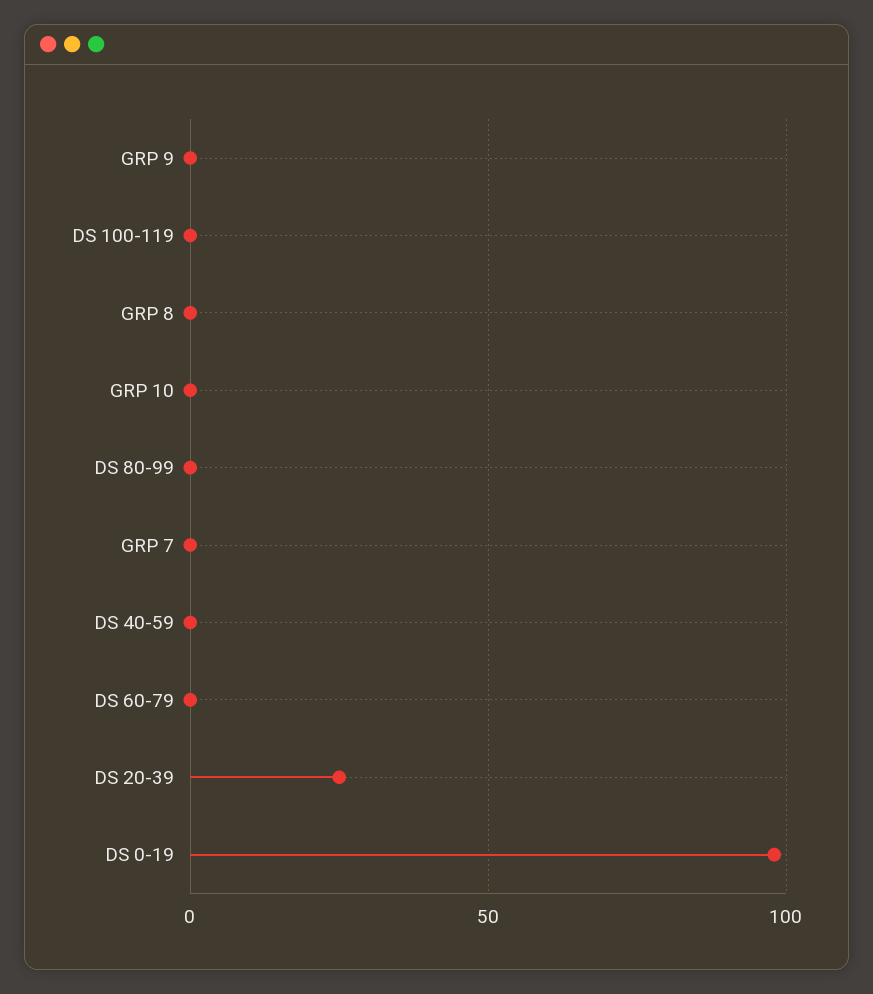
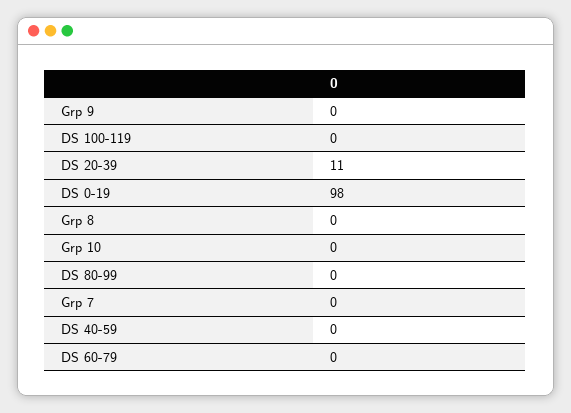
DS 20-39: 25 -> 11

